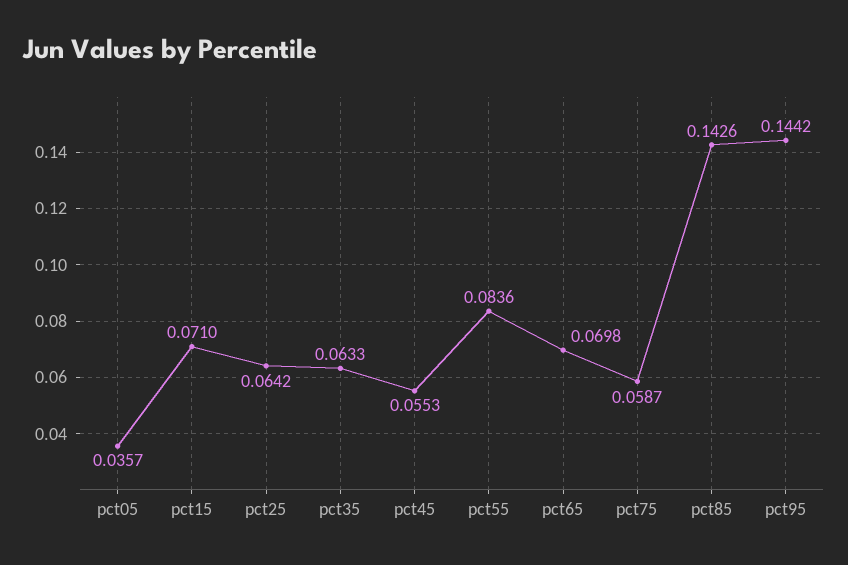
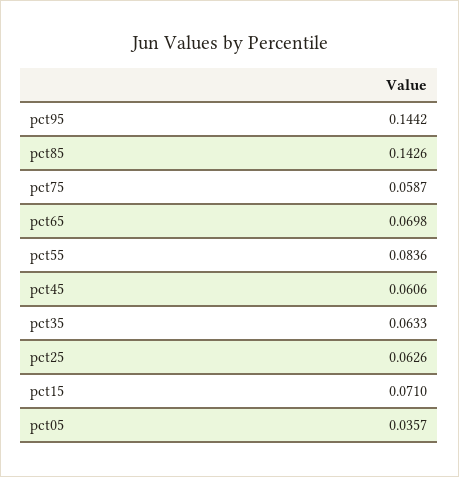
pct25: 0.0642 -> 0.0626
pct45: 0.0553 -> 0.0606

